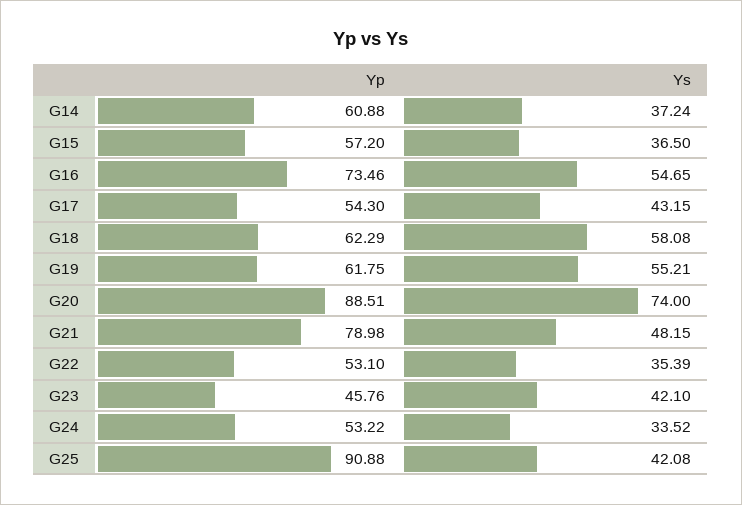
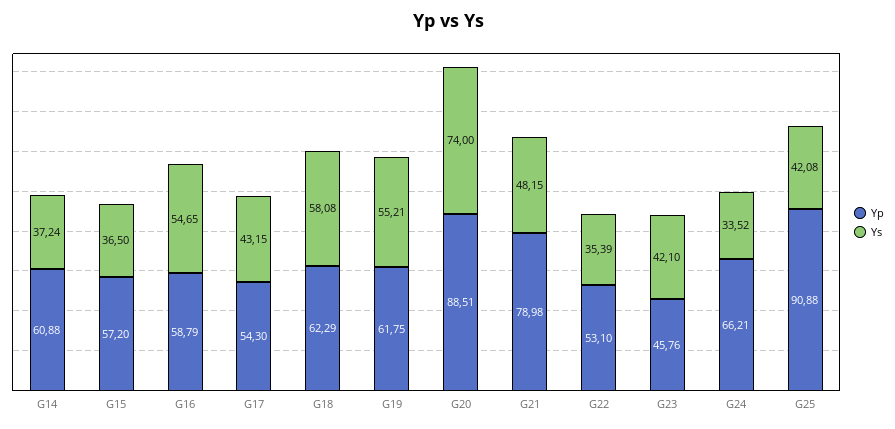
Yp, G16: 73.46 -> 58.79
Yp, G24: 53.22 -> 66.21

